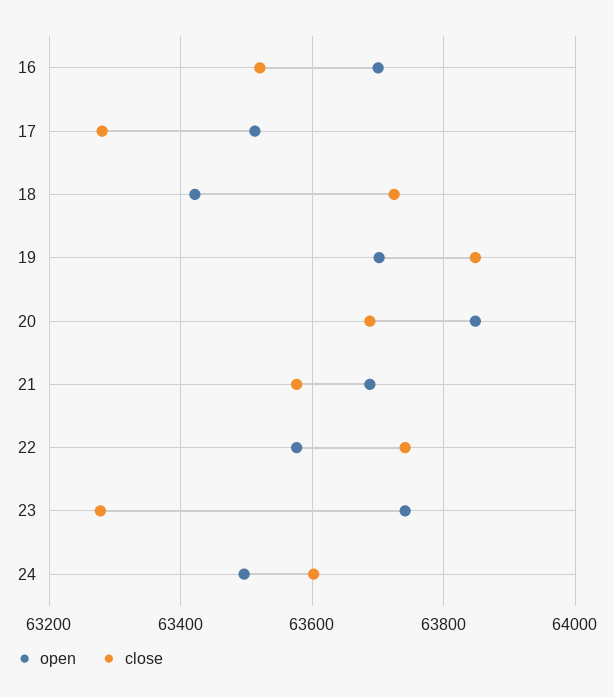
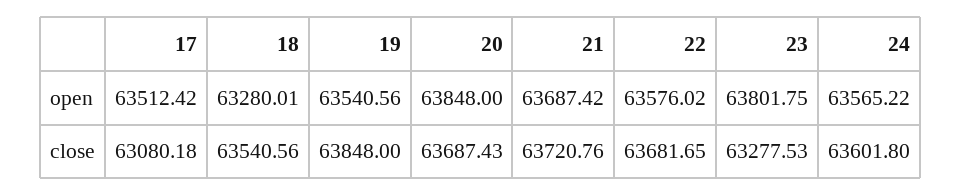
open, 16: 63700 -> none
close, 16: 63520 -> none
close, 17: 63280 -> 63080.18
open, 18: 63420 -> 63280.01
close, 18: 63720 -> 63540.56
open, 19: 63700 -> 63540.56
close, 21: 63580 -> 63720.76
close, 22: 63740 -> 63681.65
open, 23: 63740 -> 63801.75
open, 24: 63500 -> 63565.22

